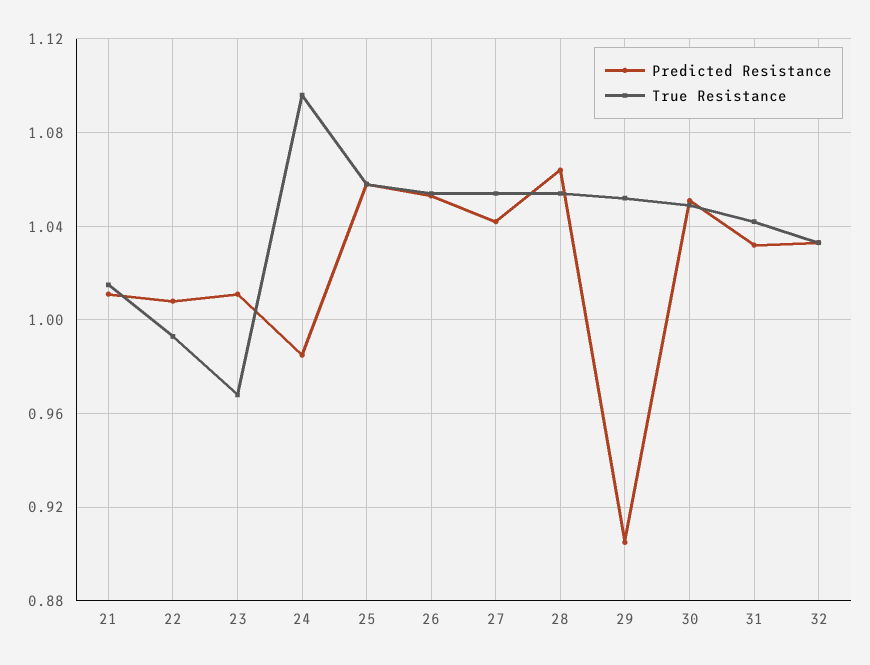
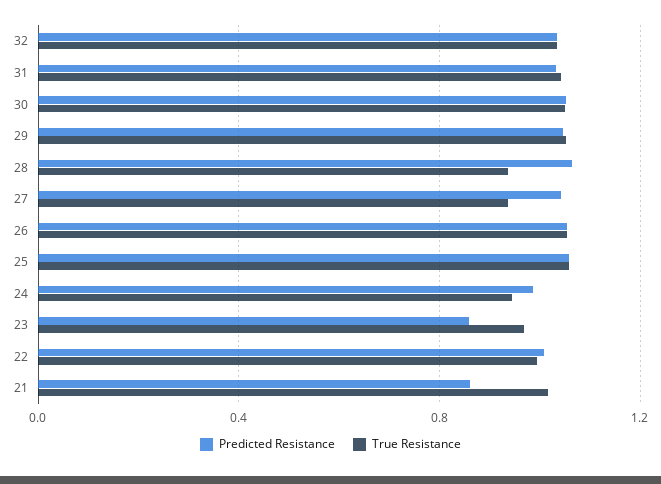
Predicted Resistance, 21: 1.01 -> 0.85
Predicted Resistance, 23: 1.01 -> 0.85
True Resistance, 24: 1.095 -> 0.95
True Resistance, 27: 1.055 -> 0.95
True Resistance, 28: 1.055 -> 0.95
Predicted Resistance, 29: 0.905 -> 1.05

